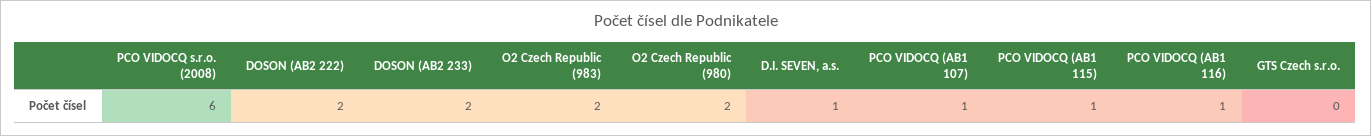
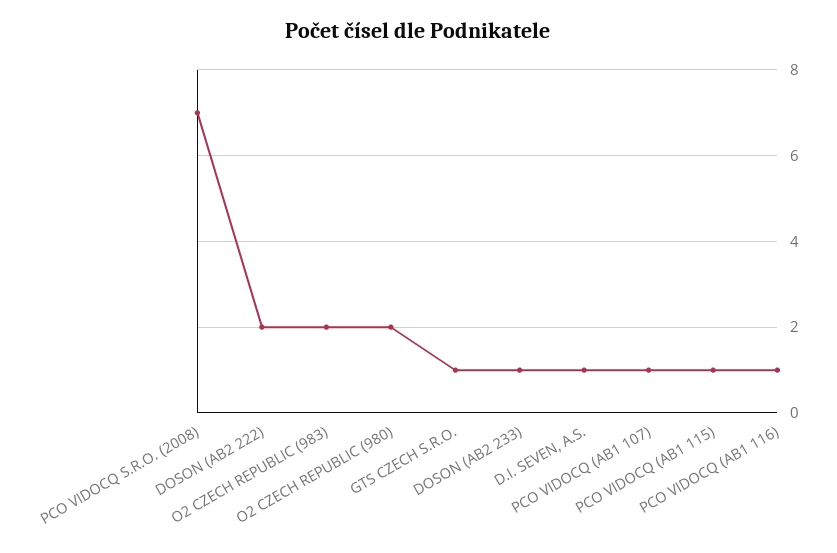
PCO VIDOCQ s.r.o. (2008): 6 -> 7
DOSON (AB2 233): 2 -> 1
GTS Czech s.r.o.: 0 -> 1

